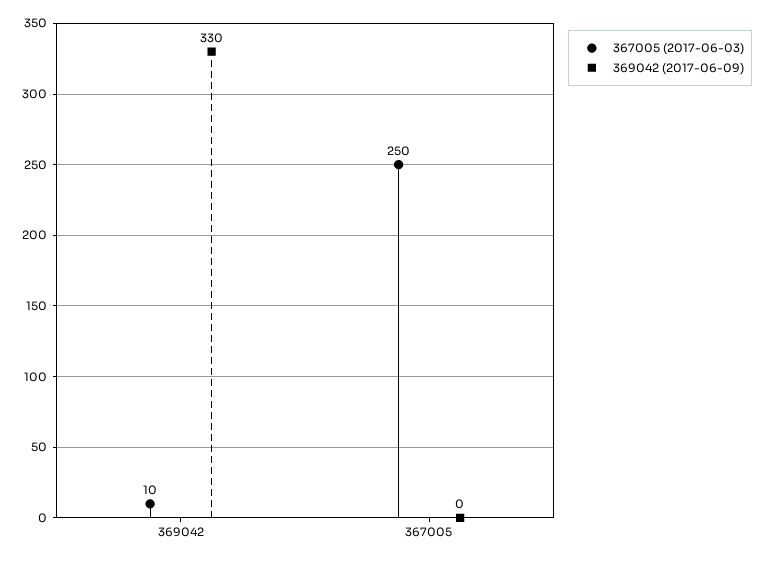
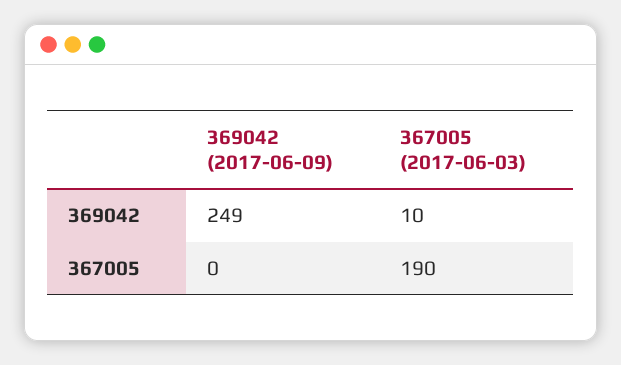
369042 (2017-06-09), 369042: 330 -> 249
367005 (2017-06-03), 367005: 250 -> 190

